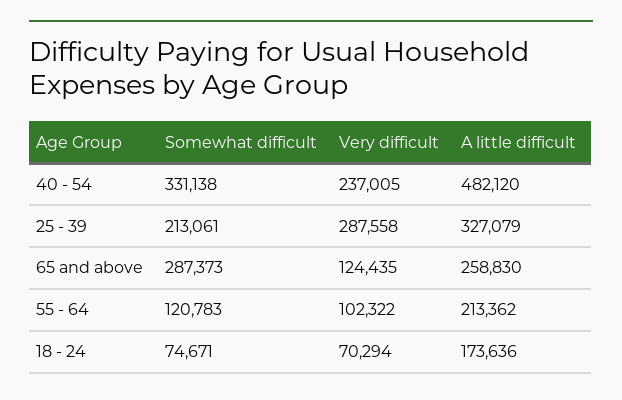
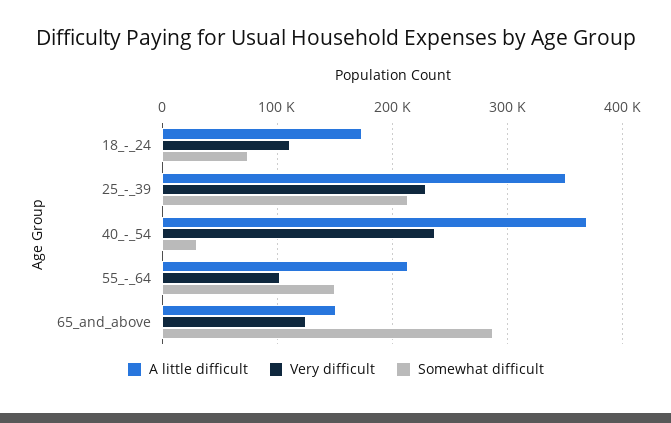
Somewhat difficult, 40 - 54: 331138 -> 30000
A little difficult, 40 - 54: 482120 -> 370000
Very difficult, 25 - 39: 287558 -> 230000
A little difficult, 25 - 39: 327079 -> 350000
A little difficult, 65 and above: 258830 -> 150000
Somewhat difficult, 55 - 64: 120783 -> 150000
Very difficult, 18 - 24: 70294 -> 110000

